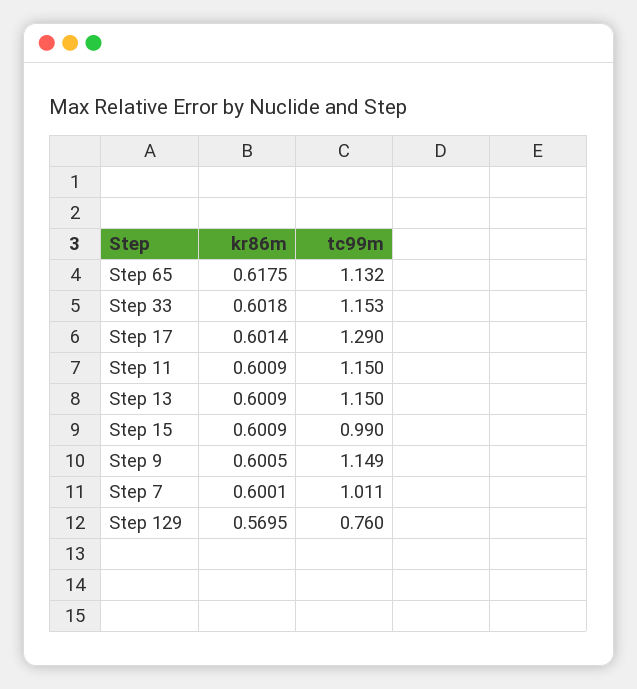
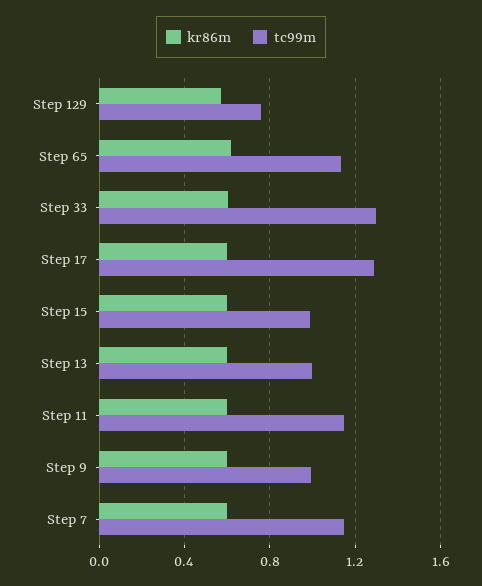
tc99m, Step 33: 1.153 -> 1.3
tc99m, Step 13: 1.15 -> 1
tc99m, Step 9: 1.149 -> 1
tc99m, Step 7: 1.011 -> 1.15

